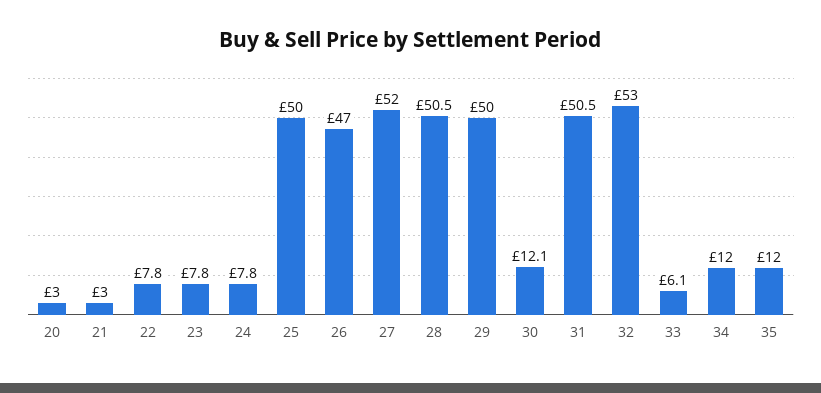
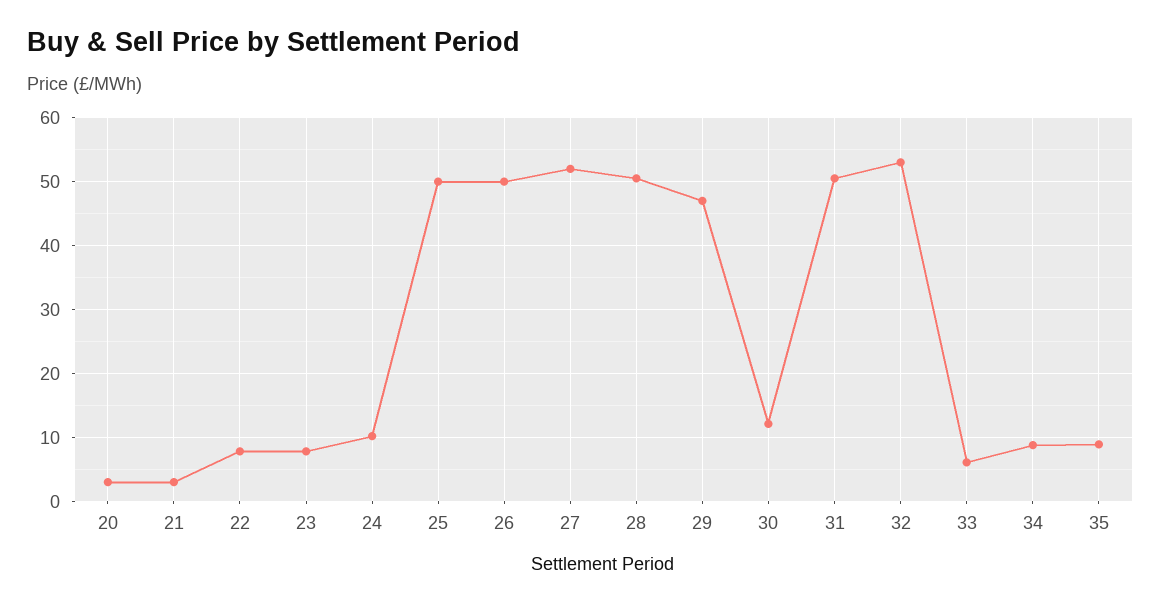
24: 7.8 -> 10
26: 47 -> 50
29: 50 -> 47
34: 12 -> 9
35: 12 -> 9

